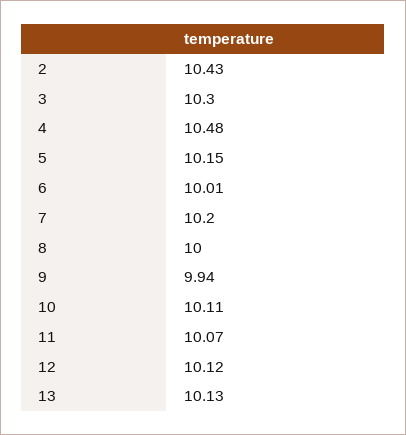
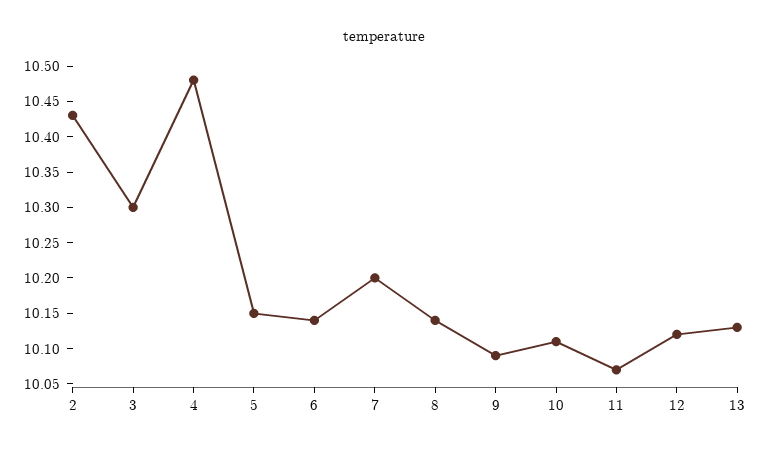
6: 10.01 -> 10.15
8: 10 -> 10.15
9: 9.94 -> 10.1

